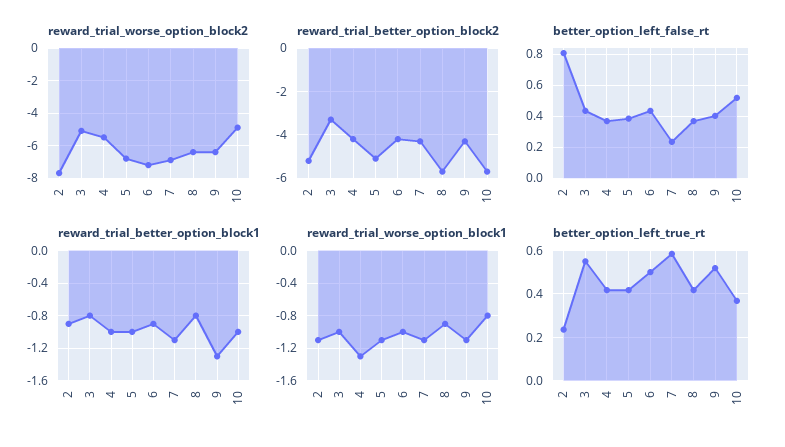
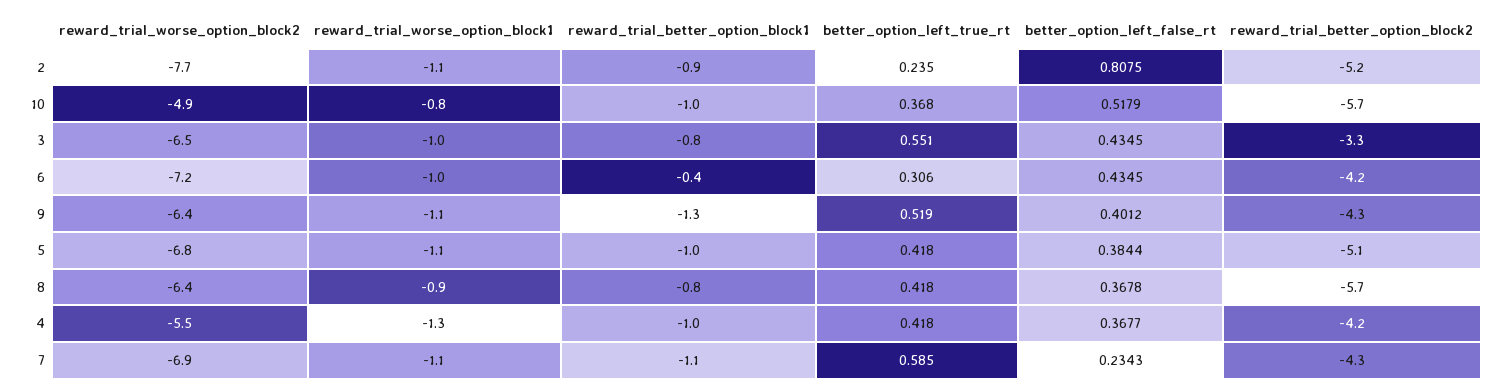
reward_trial_worse_option_block2, 3: -5 -> -6.5
reward_trial_better_option_block1, 6: -0.9 -> -0.4
better_option_left_true_rt, 6: 0.5 -> 0.306

